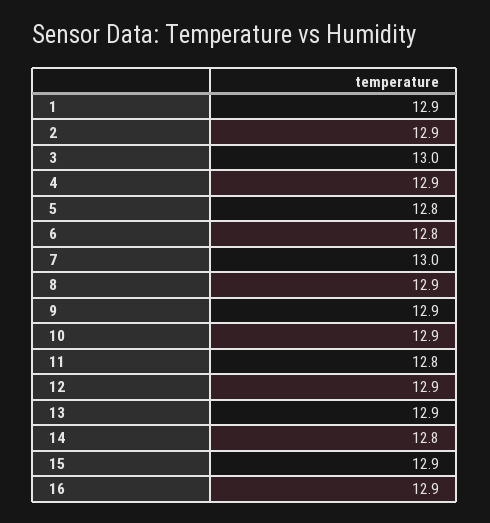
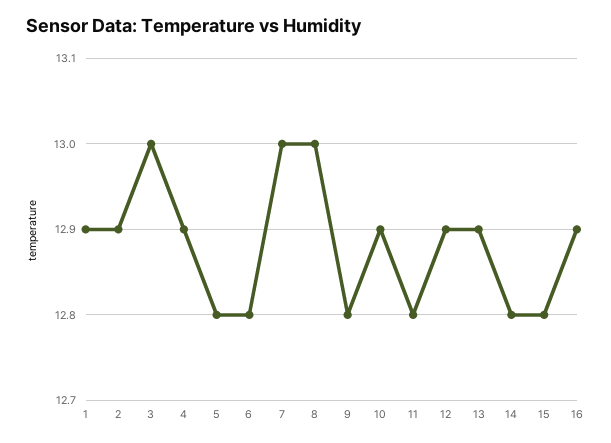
8: 12.9 -> 13
9: 12.9 -> 12.8
15: 12.9 -> 12.8

